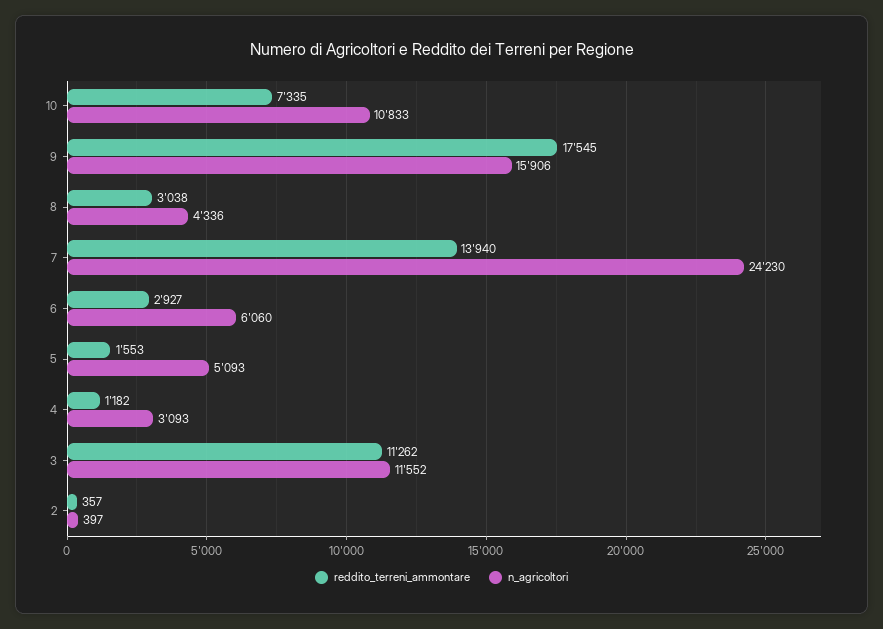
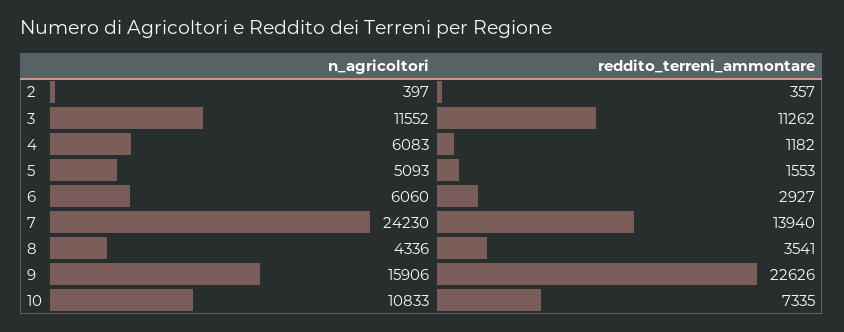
reddito_terreni_ammontare, 9: 17545 -> 22626
reddito_terreni_ammontare, 8: 3038 -> 3541
n_agricoltori, 4: 3093 -> 6083

